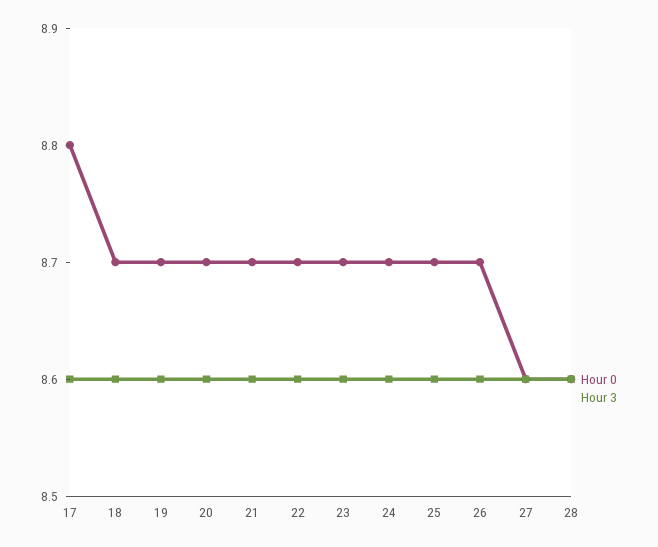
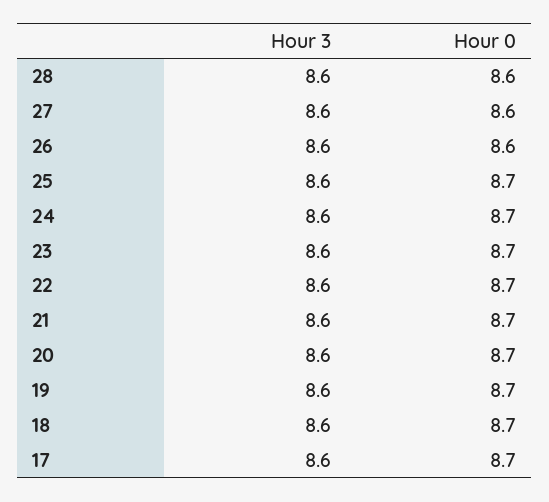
Hour 0, 17: 8.8 -> 8.7
Hour 0, 26: 8.7 -> 8.6

